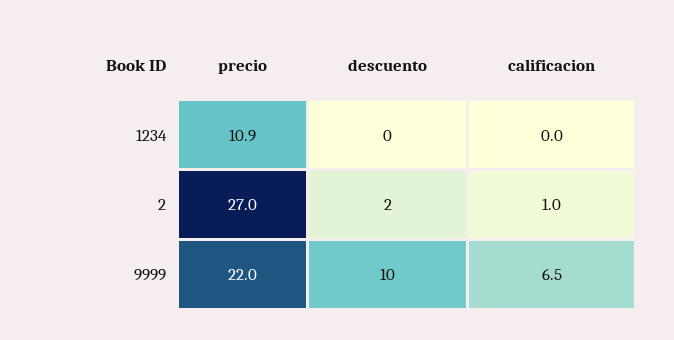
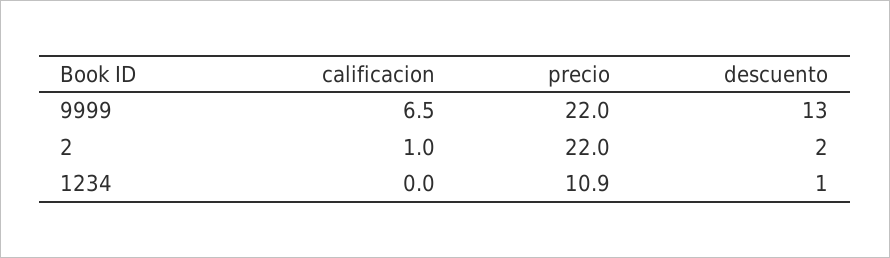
descuento, 1234: 0 -> 1
precio, 2: 27 -> 22
descuento, 9999: 10 -> 13

